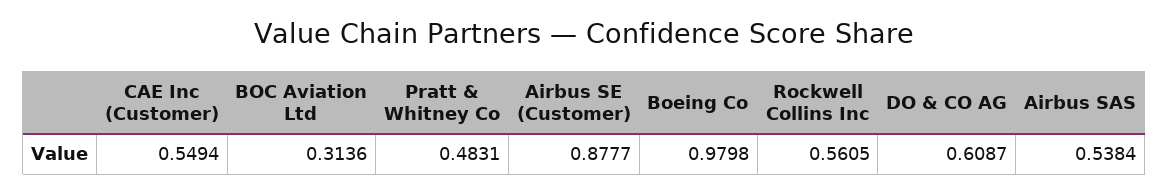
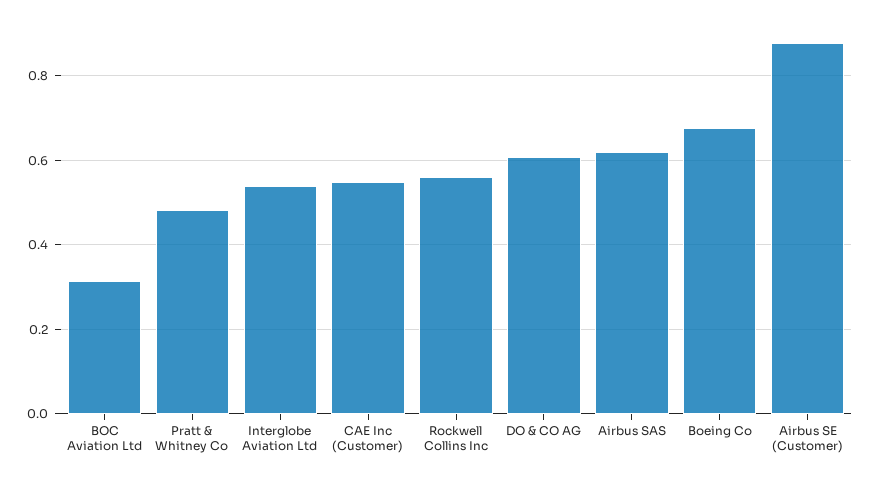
Boeing Co: 0.9798 -> 0.68
Airbus SAS: 0.5384 -> 0.62
Interglobe Aviation Ltd: none -> 0.54

